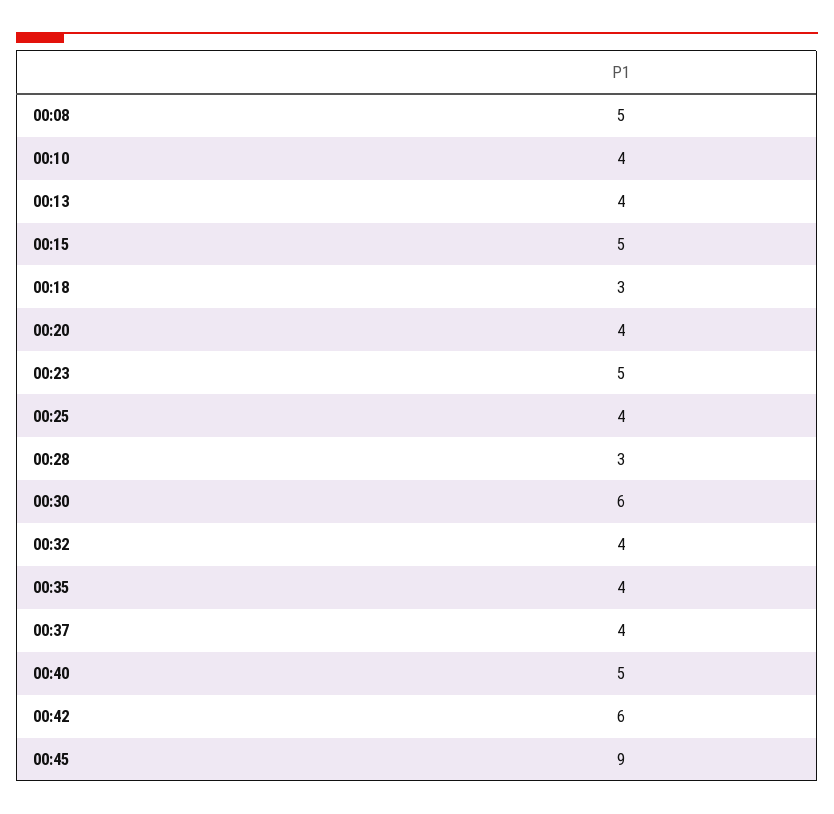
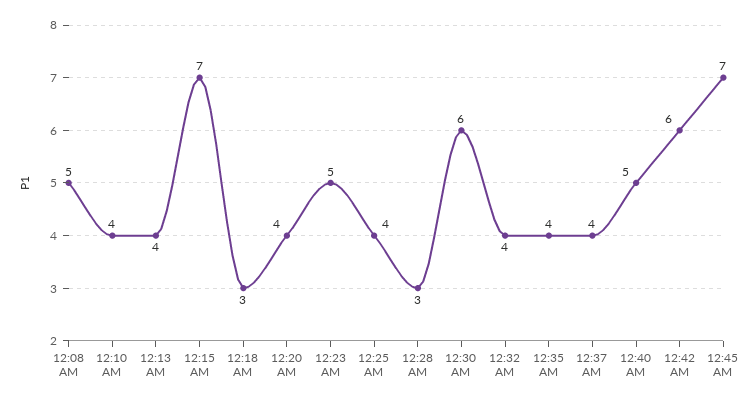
00:15: 5 -> 7
00:45: 9 -> 7

